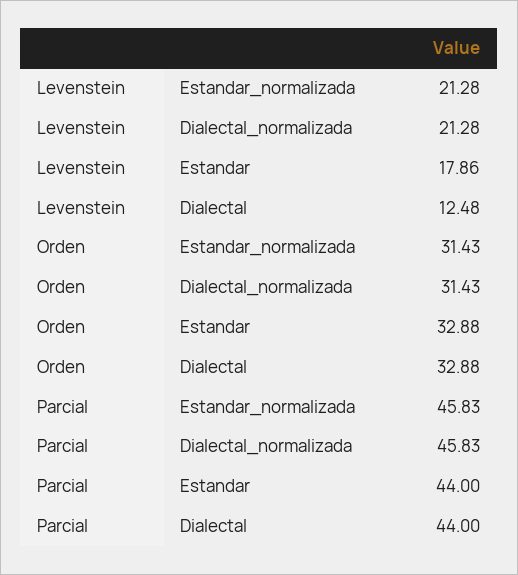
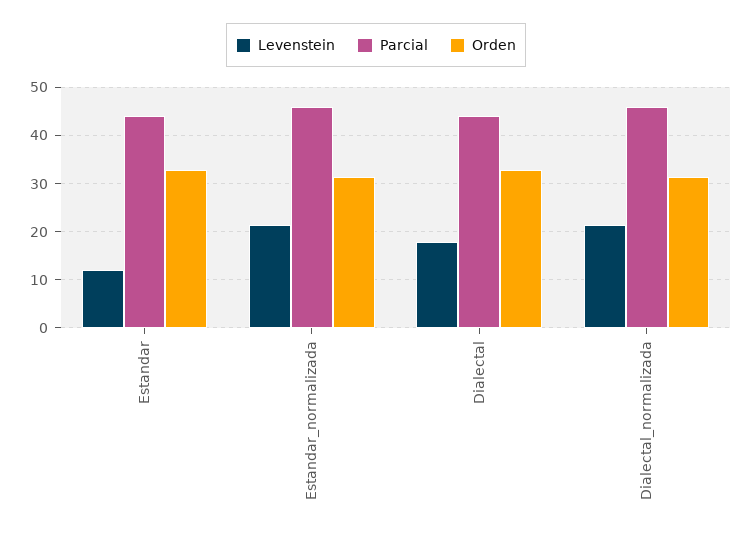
Levenstein, Estandar: 17.86 -> 12
Levenstein, Dialectal: 12.48 -> 18

